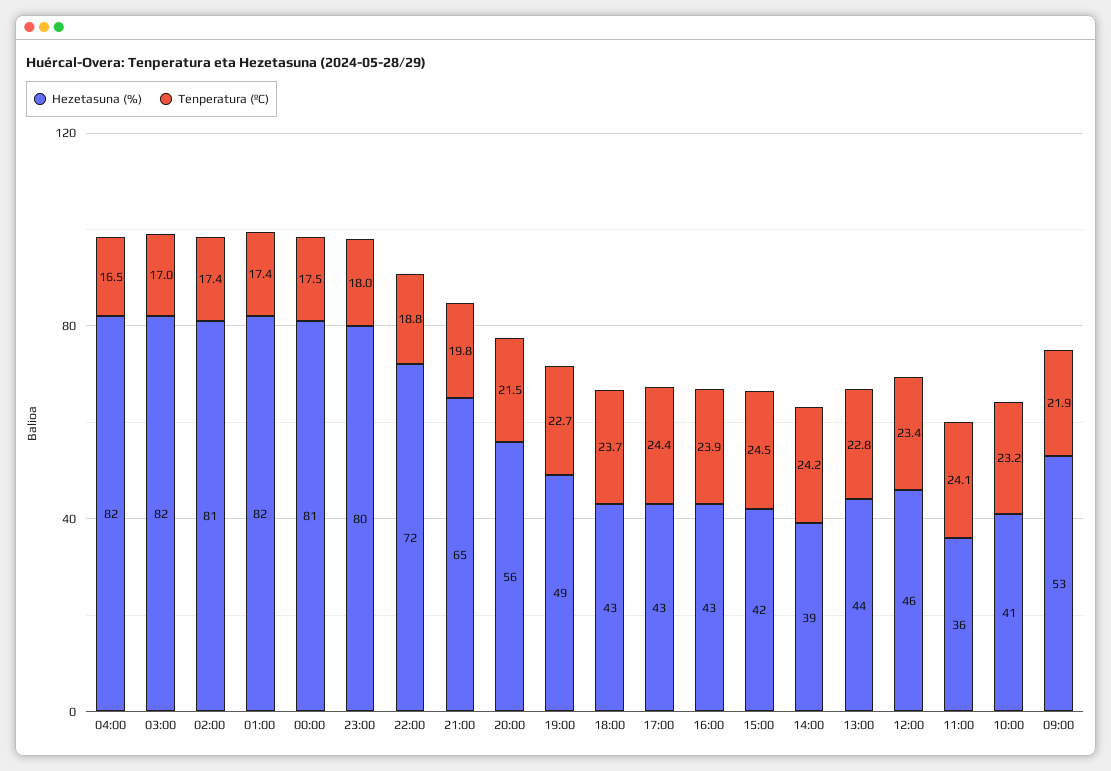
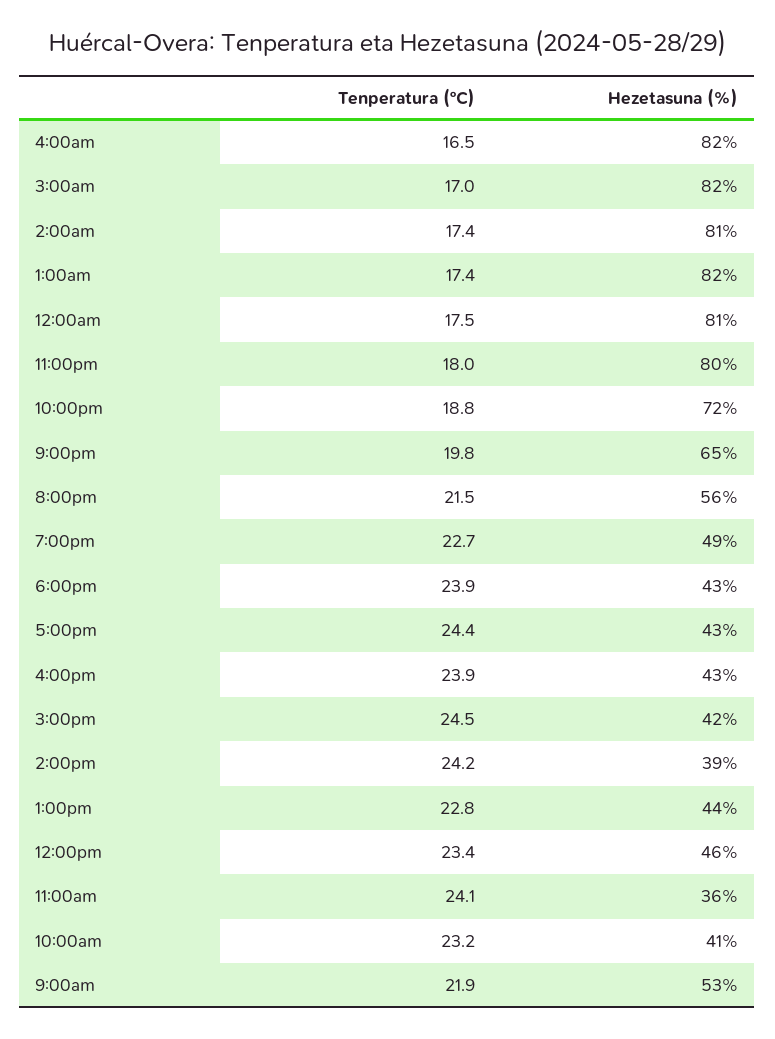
Tenperatura (ºC), 18:00: 23.7 -> 23.9

